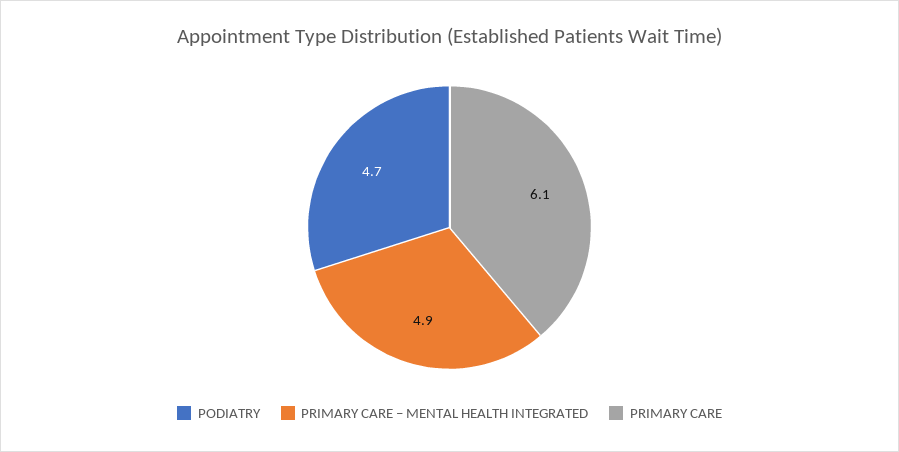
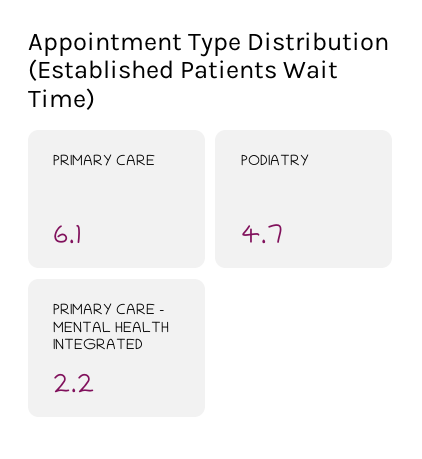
PRIMARY CARE – MENTAL HEALTH INTEGRATED: 4.9 -> 2.2

